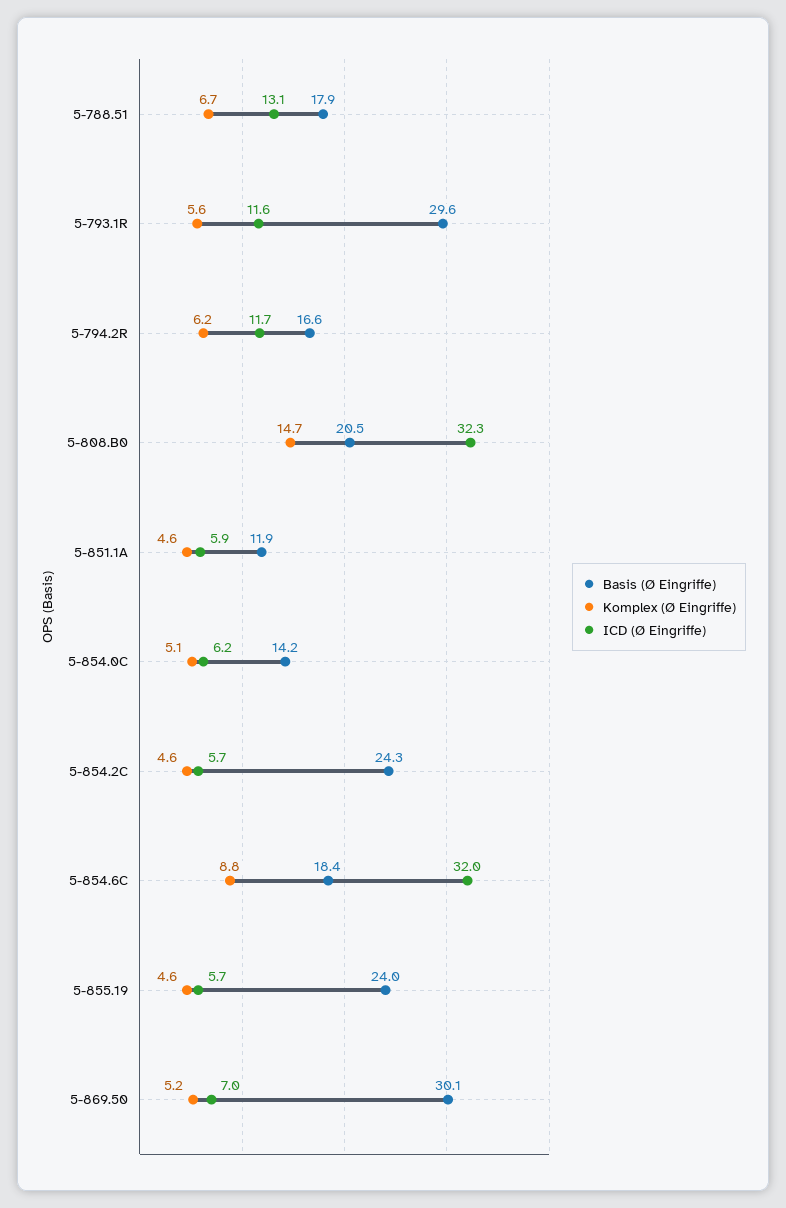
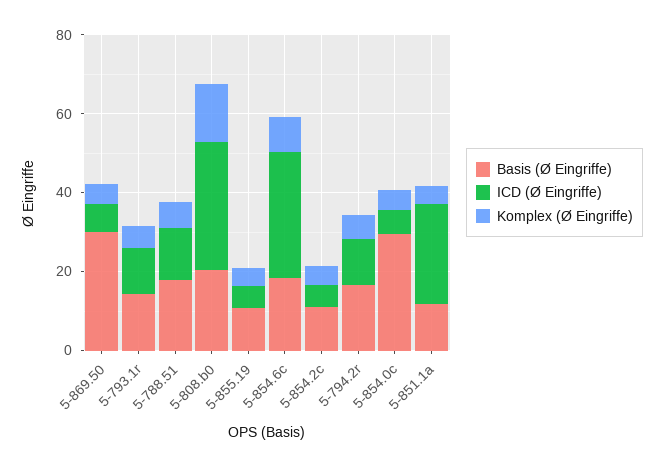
Basis (Ø Eingriffe), 5-793.1R: 29.6 -> 15
ICD (Ø Eingriffe), 5-851.1A: 5.9 -> 25
Basis (Ø Eingriffe), 5-854.0C: 14.2 -> 30
Basis (Ø Eingriffe), 5-854.2C: 24.3 -> 10
Basis (Ø Eingriffe), 5-855.19: 24 -> 10

